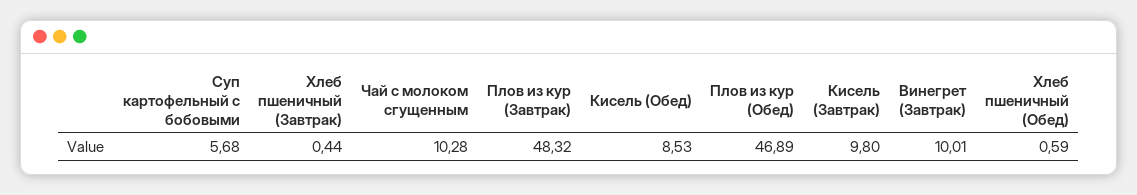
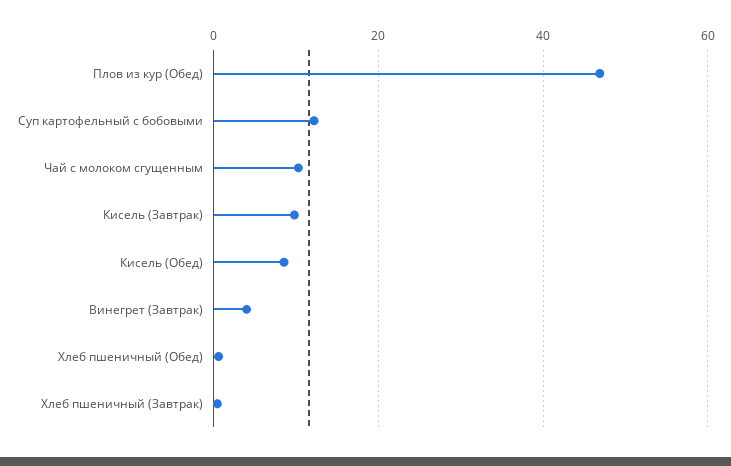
Суп картофельный с бобовыми: 5.68 -> 12
Плов из кур (Завтрак): 48.32 -> none
Винегрет (Завтрак): 10.01 -> 4

